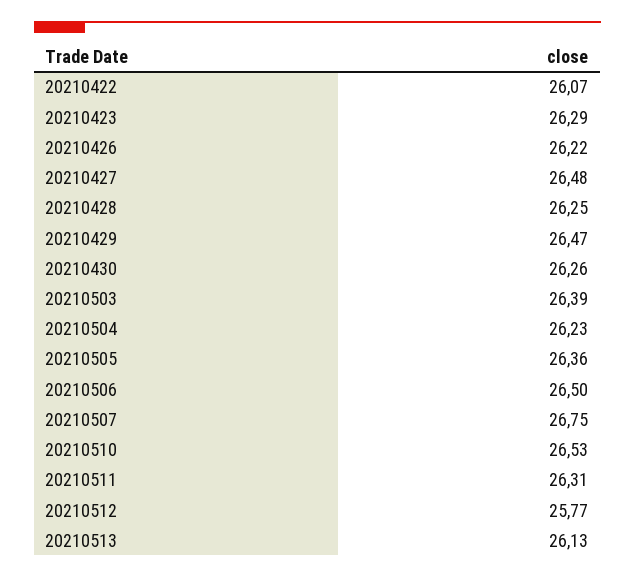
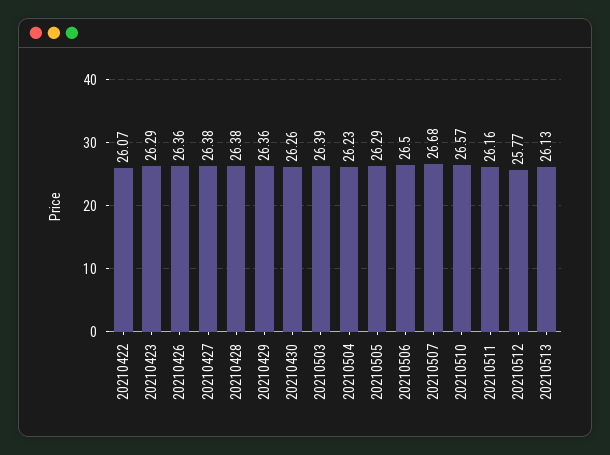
20210426: 26.22 -> 26.36
20210427: 26.48 -> 26.38
20210428: 26.25 -> 26.38
20210429: 26.47 -> 26.36
20210505: 26.36 -> 26.29
20210507: 26.75 -> 26.68
20210510: 26.53 -> 26.57
20210511: 26.31 -> 26.16

